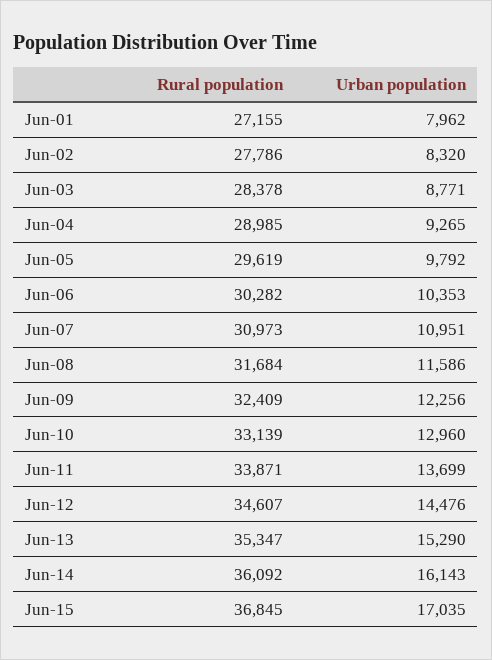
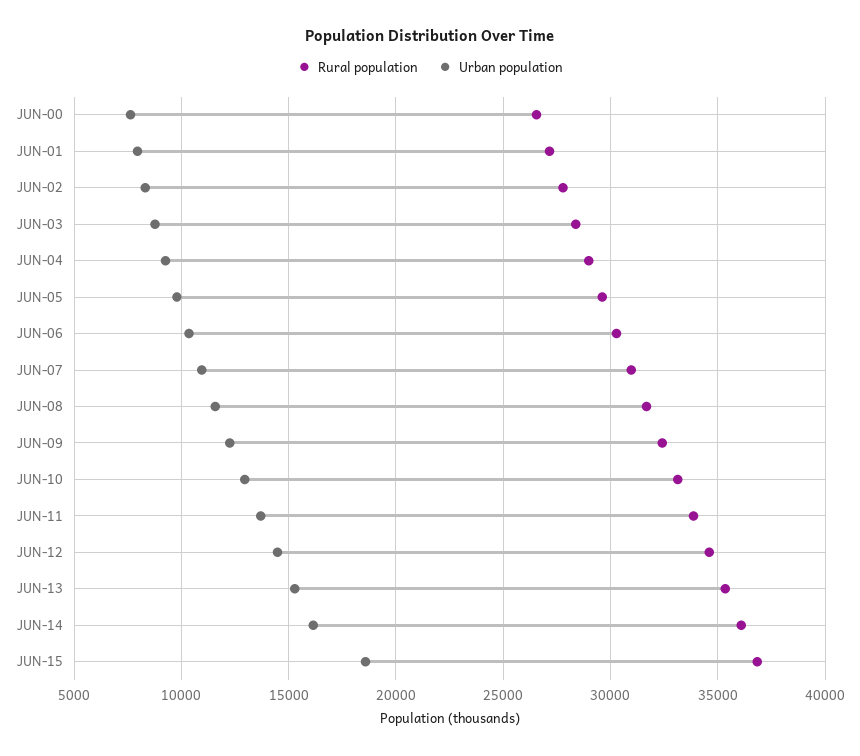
Urban population, Jun-15: 17035 -> 18500
Rural population, JUN-00: none -> 26500
Urban population, JUN-00: none -> 7500

